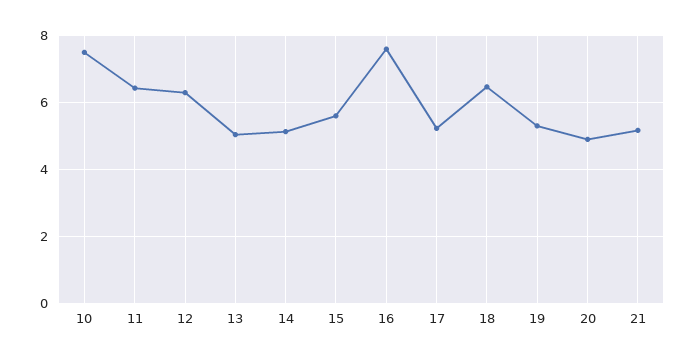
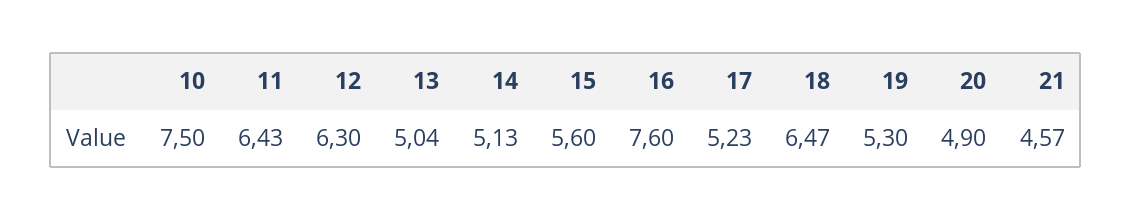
21: 5.2 -> 4.57

